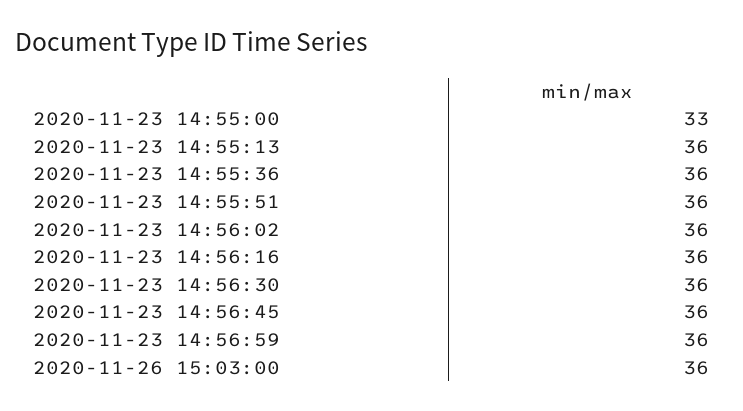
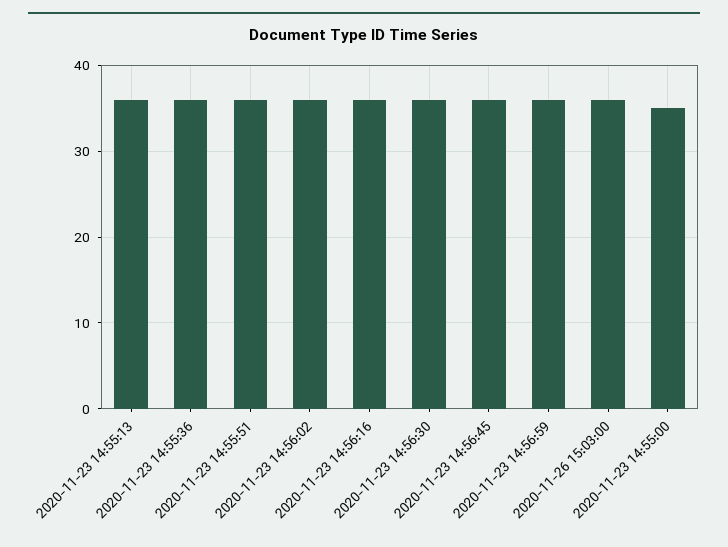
2020-11-23 14:55:00: 33 -> 35

